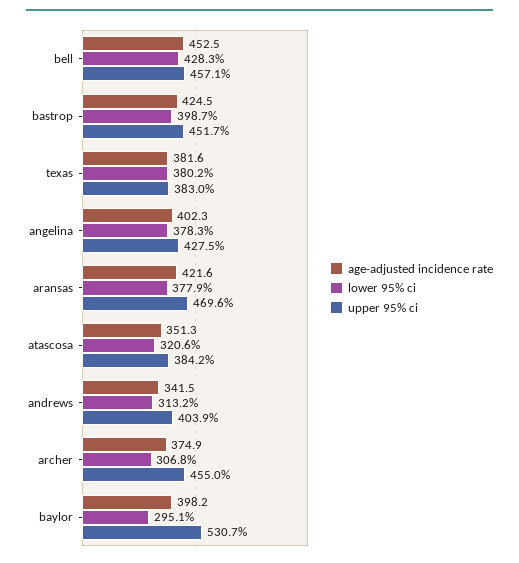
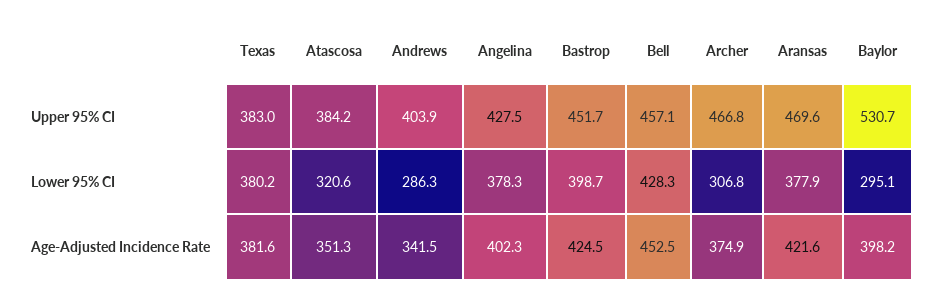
lower 95% ci, andrews: 313.2 -> 286.3
upper 95% ci, archer: 455 -> 466.8

